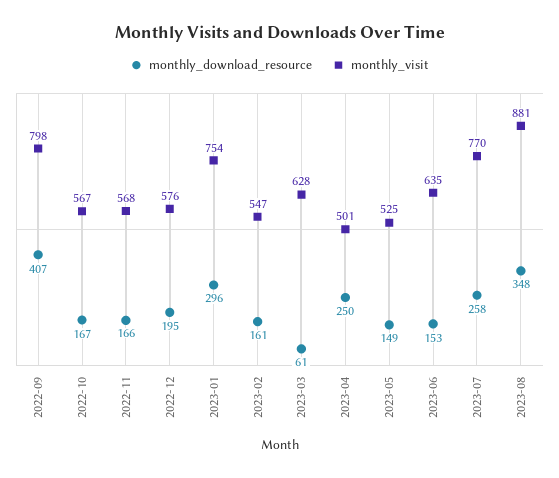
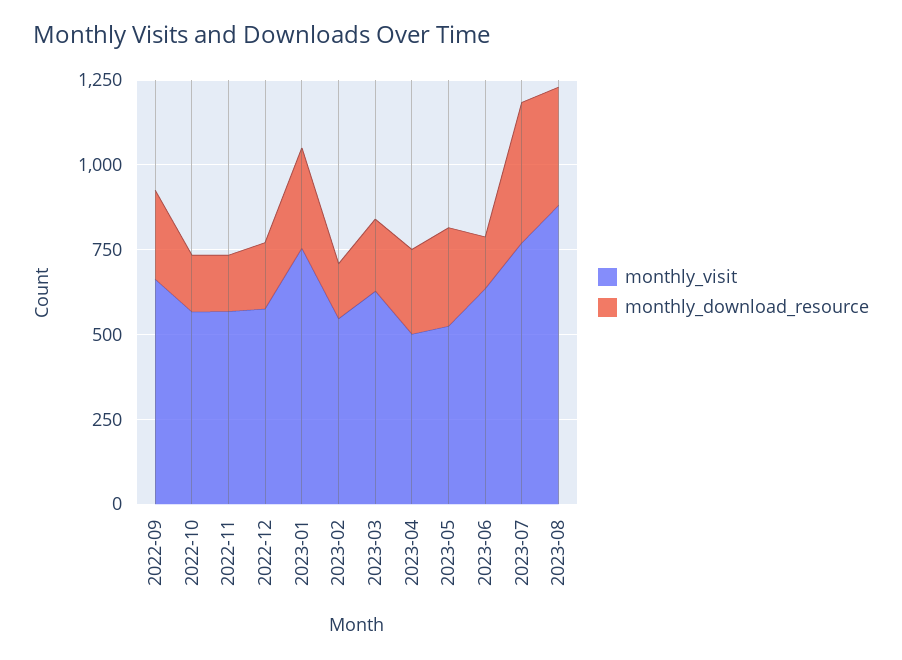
monthly_download_resource, 2022-09: 407 -> 250
monthly_visit, 2022-09: 798 -> 650
monthly_download_resource, 2023-03: 61 -> 200
monthly_download_resource, 2023-05: 149 -> 300
monthly_download_resource, 2023-07: 258 -> 400

